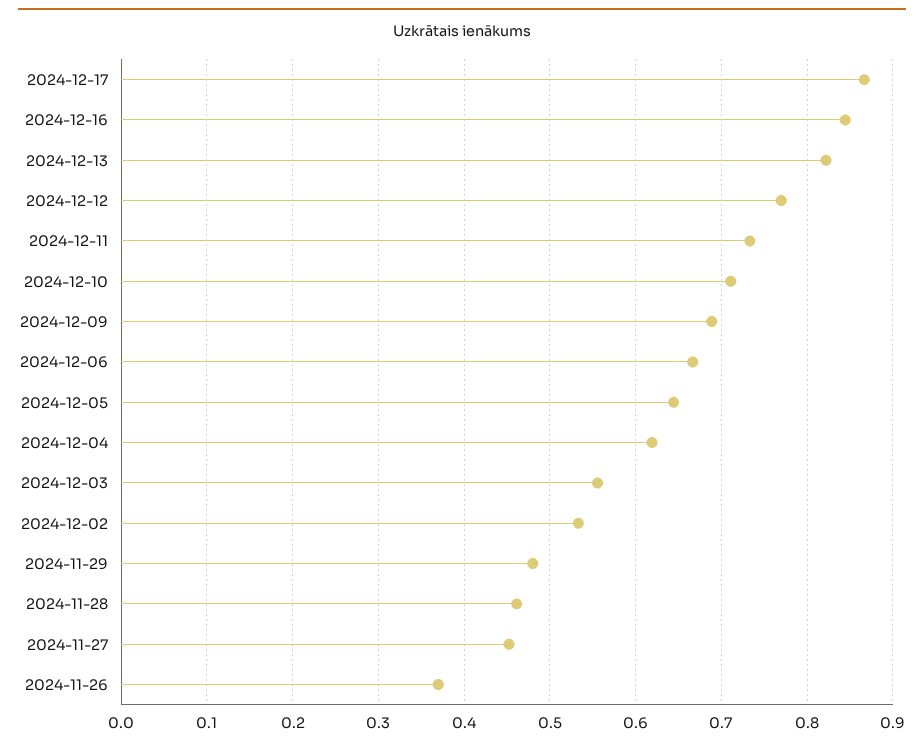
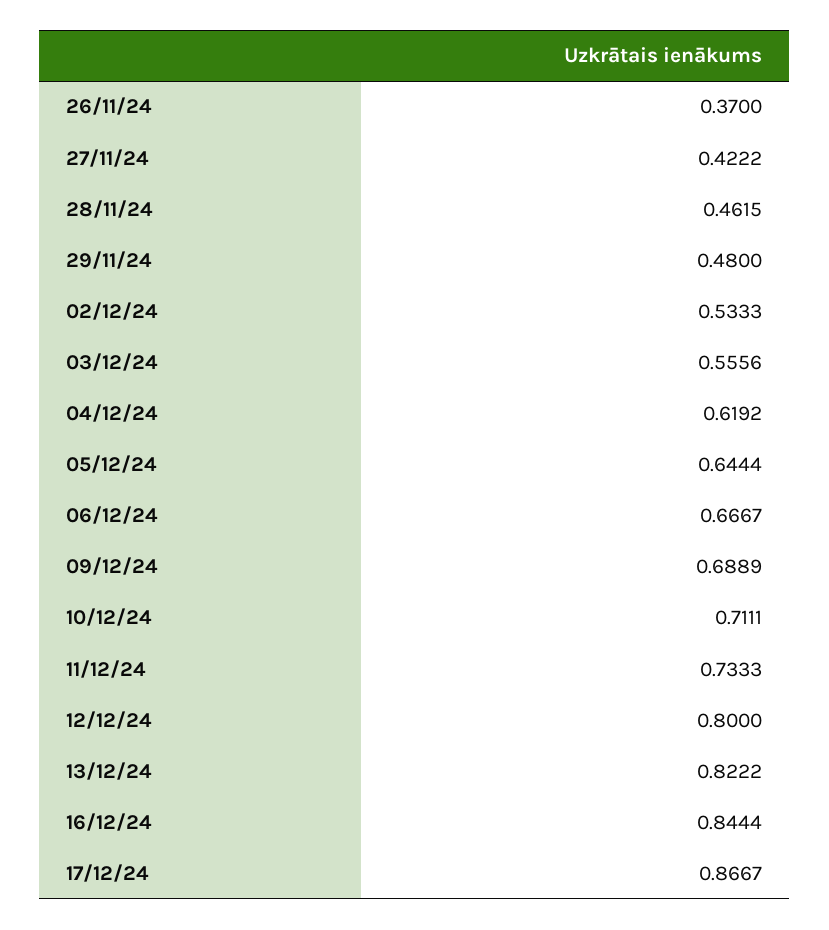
2024-12-12: 0.77 -> 0.8
2024-11-27: 0.45 -> 0.4222

